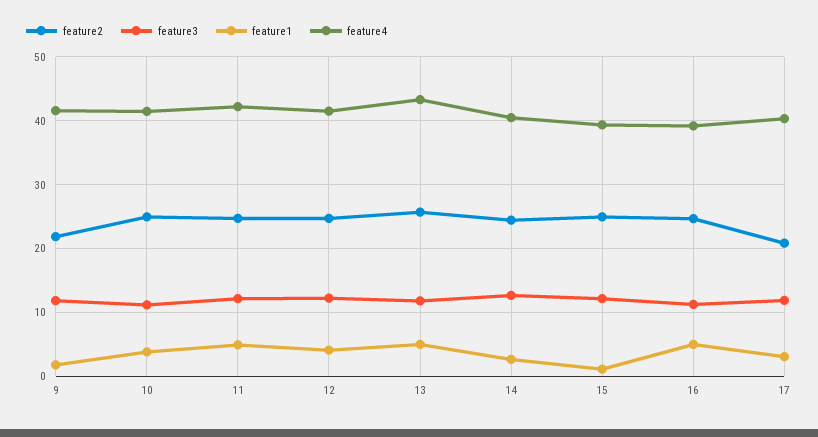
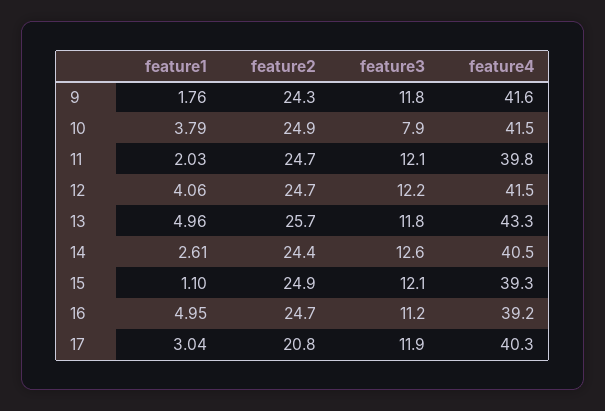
feature2, 9: 22 -> 24.3
feature3, 10: 11 -> 7.9
feature1, 11: 5 -> 2.03
feature4, 11: 42 -> 39.8

